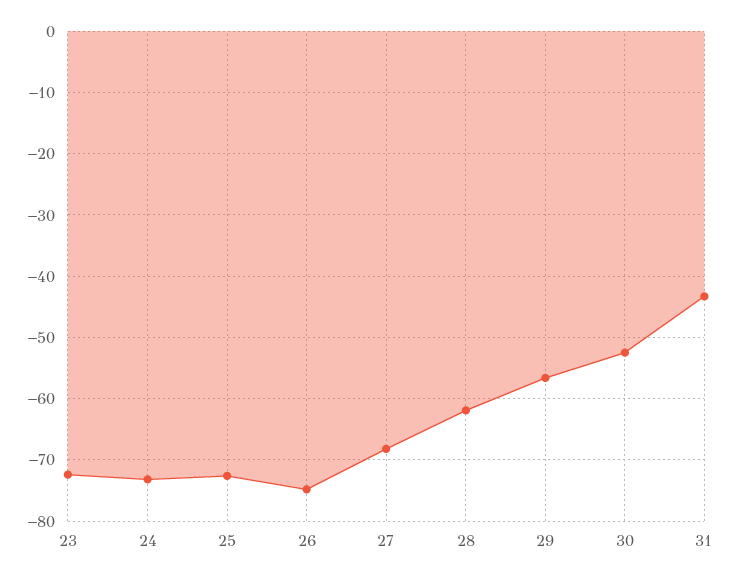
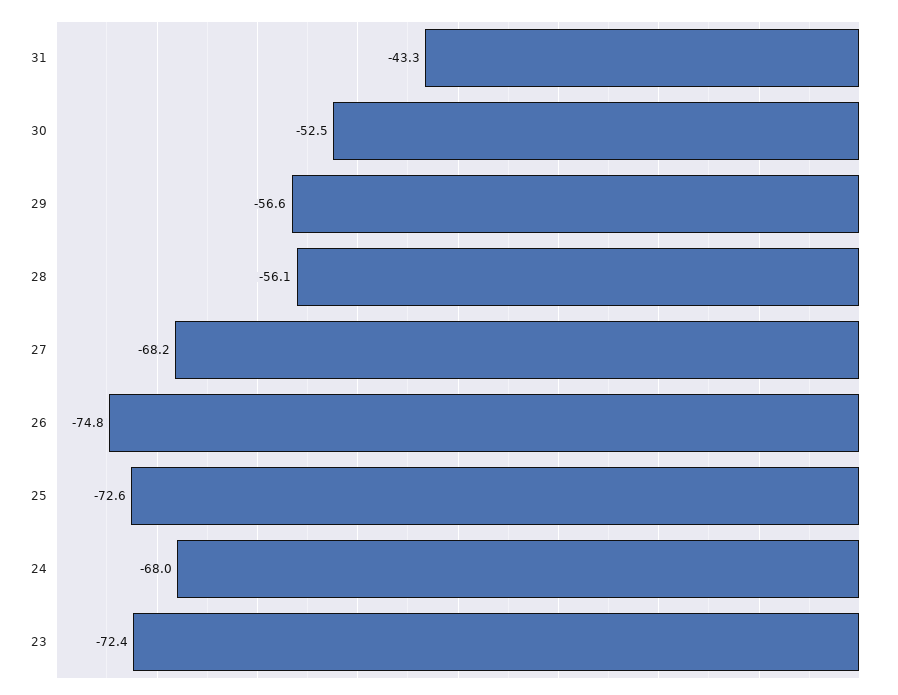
24: -73 -> -68
28: -62 -> -56.1

